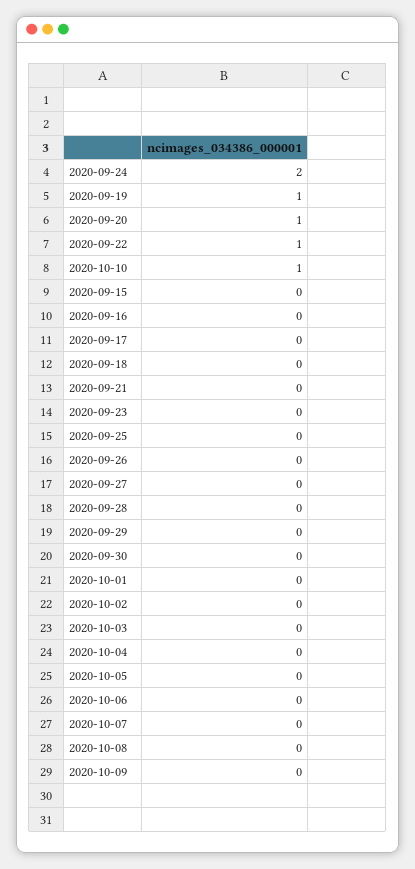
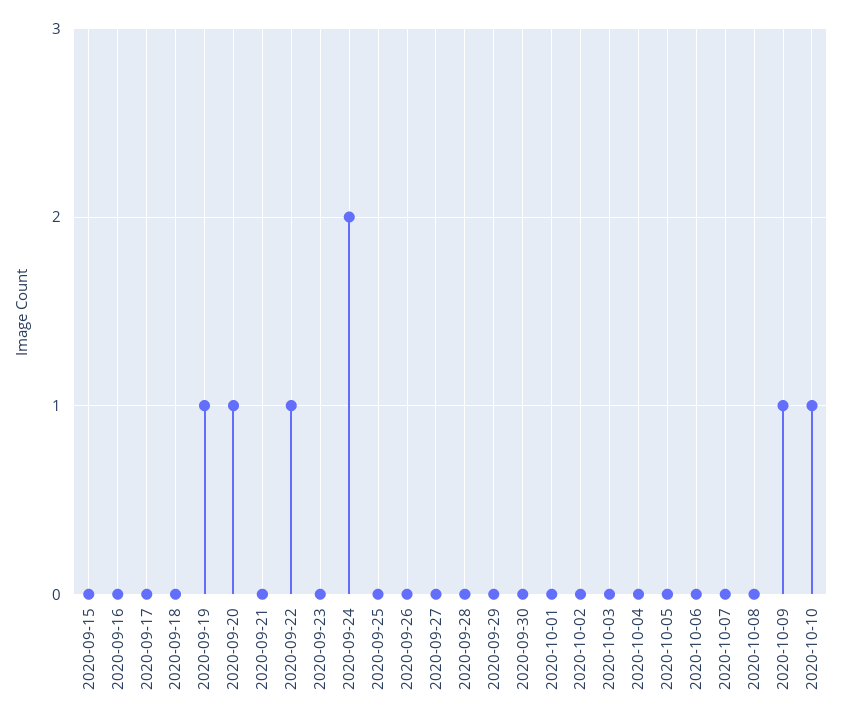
2020-10-09: 0 -> 1

